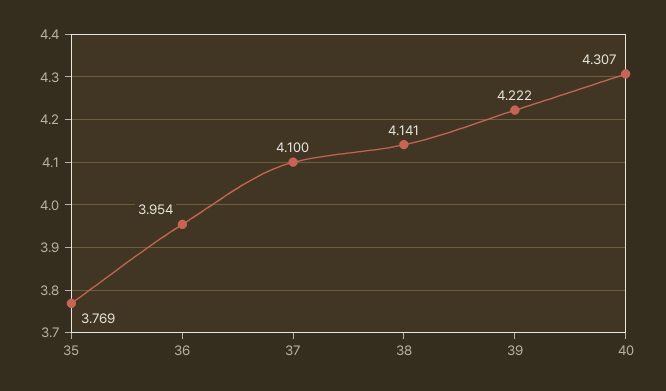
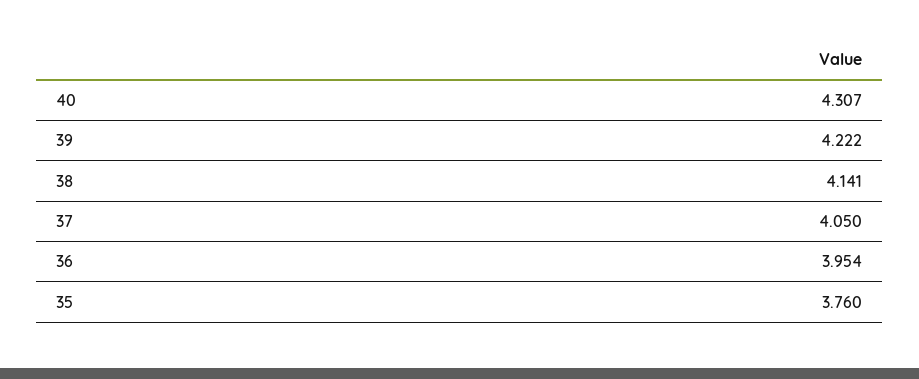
35: 3.769 -> 3.76
37: 4.1 -> 4.05

